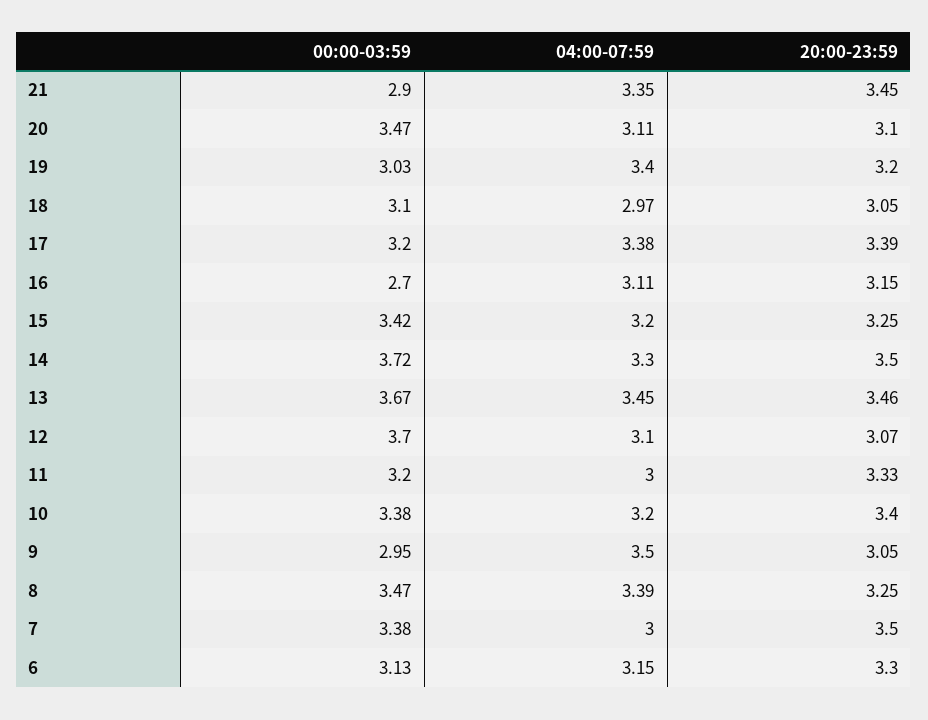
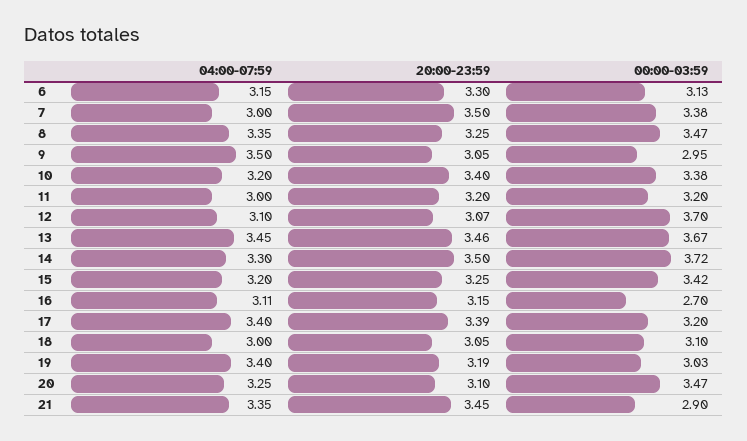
04:00-07:59, 20: 3.11 -> 3.25
20:00-23:59, 19: 3.2 -> 3.19
04:00-07:59, 18: 2.97 -> 3
04:00-07:59, 17: 3.38 -> 3.4
20:00-23:59, 11: 3.33 -> 3.2
04:00-07:59, 8: 3.39 -> 3.35

